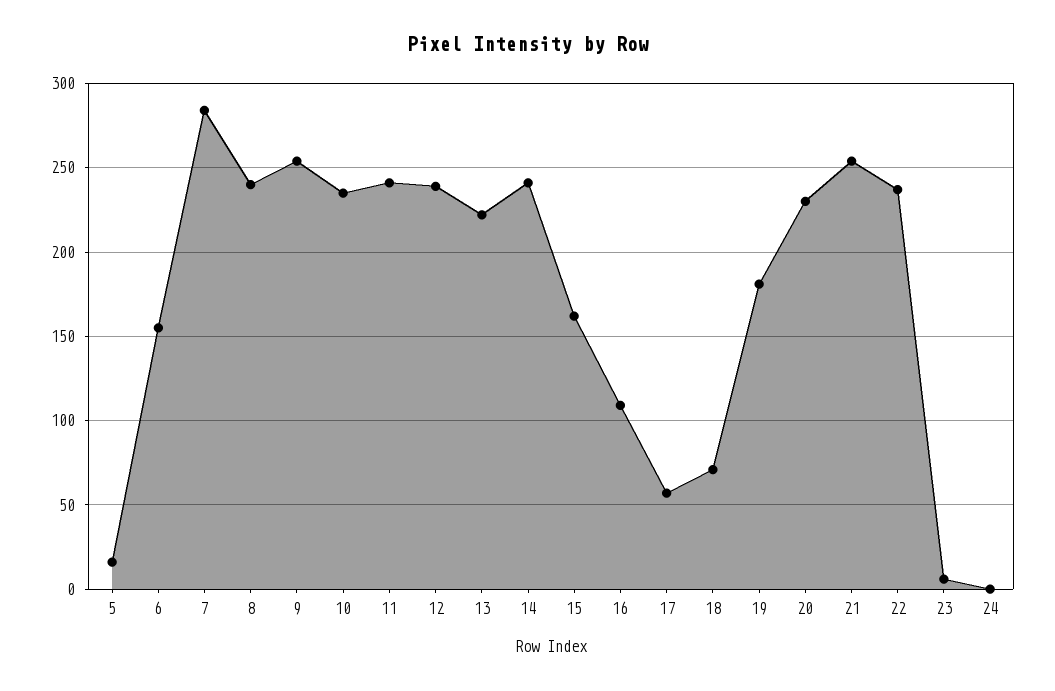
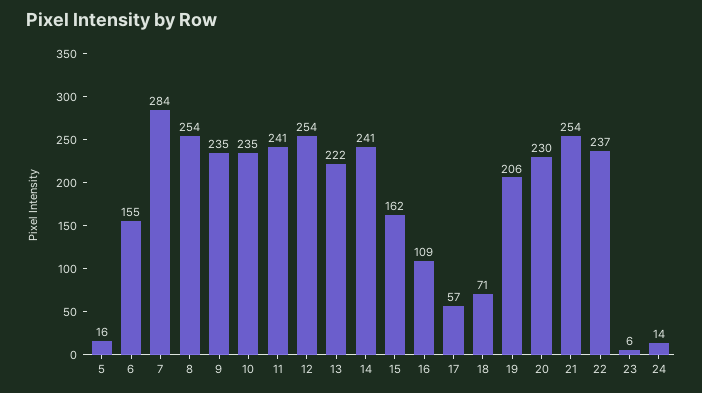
8: 240 -> 254
9: 255 -> 235
12: 240 -> 254
19: 180 -> 206
24: 0 -> 14

